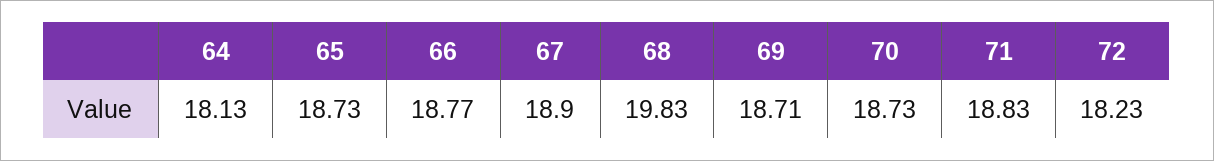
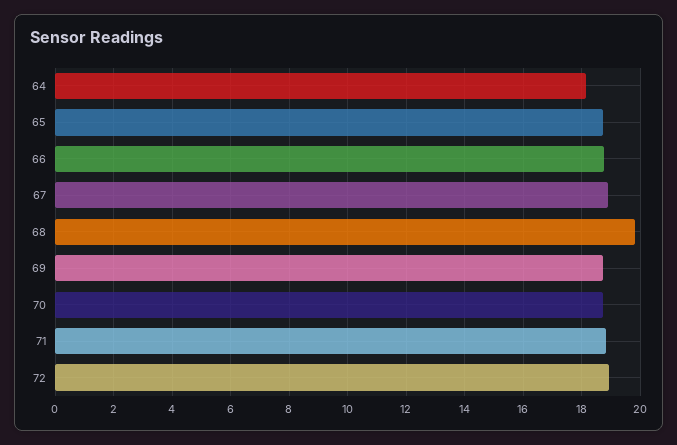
72: 18.23 -> 19

